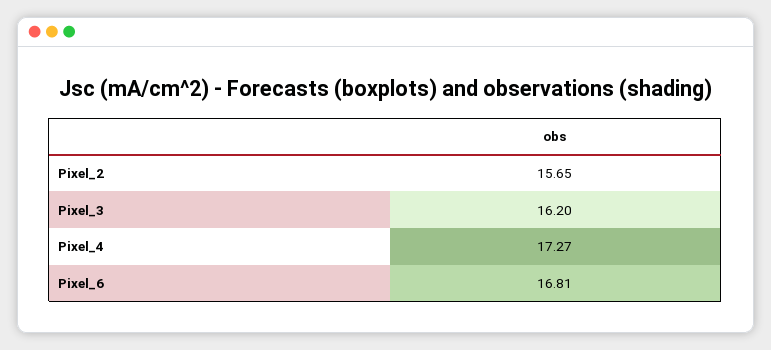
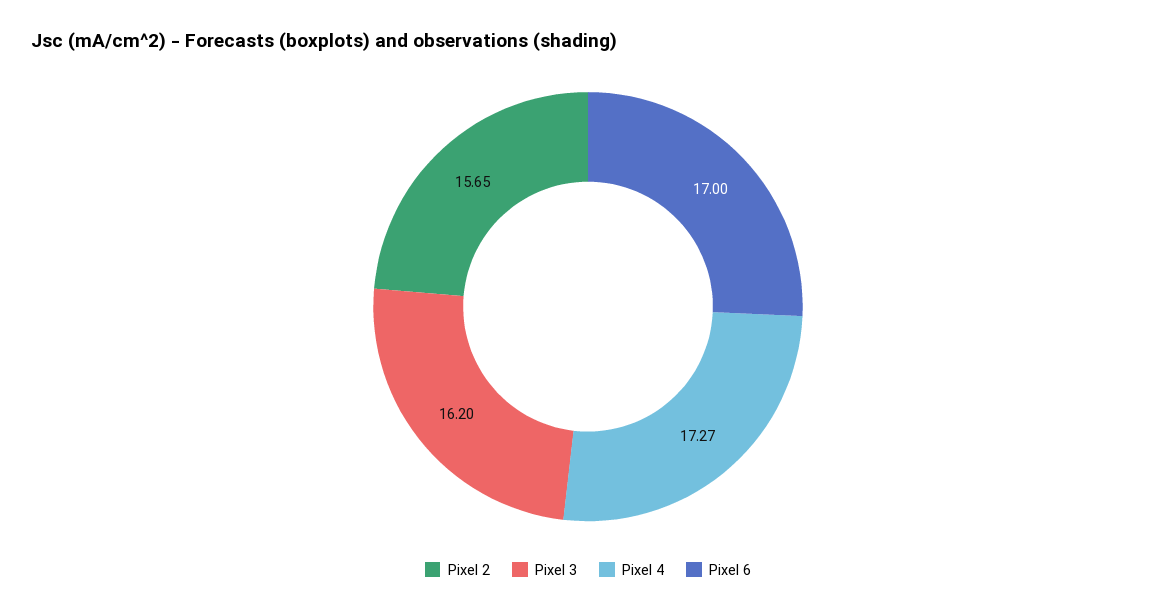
Pixel_6: 16.81 -> 17

